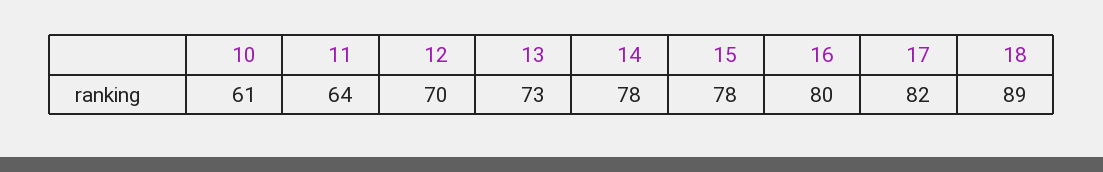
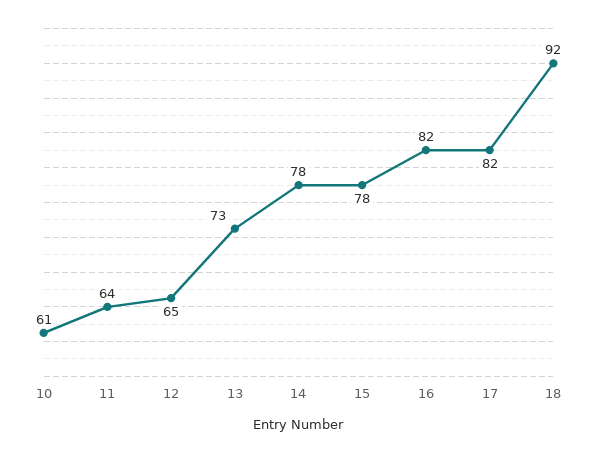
12: 70 -> 65
16: 80 -> 82
18: 89 -> 92

